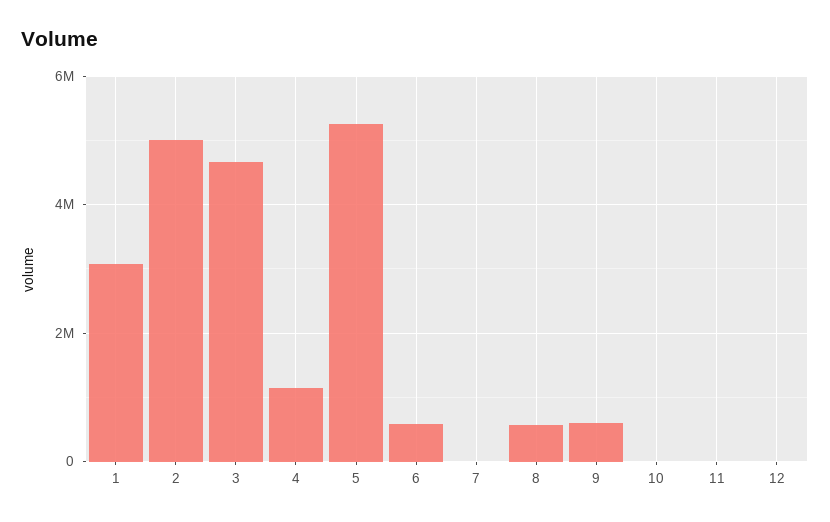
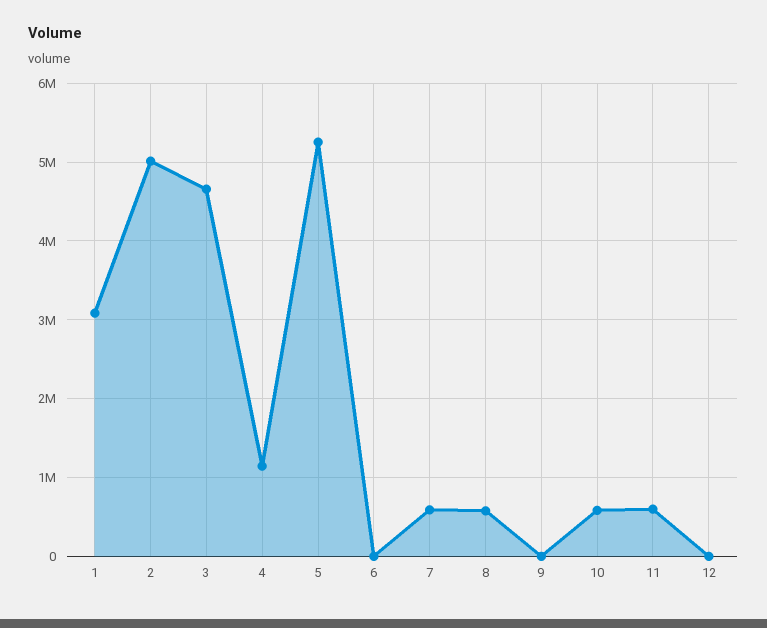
6: 600000 -> 0
7: 0 -> 600000
9: 600000 -> 0
10: 0 -> 600000
11: 0 -> 600000

